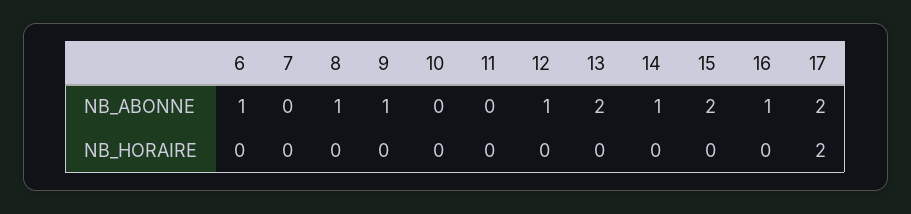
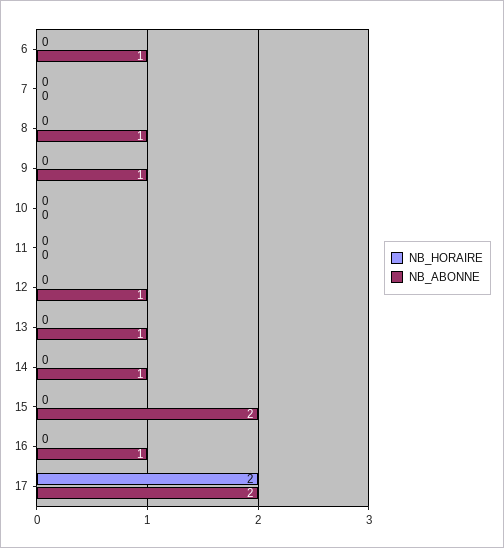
NB_ABONNE, 13: 2 -> 1

